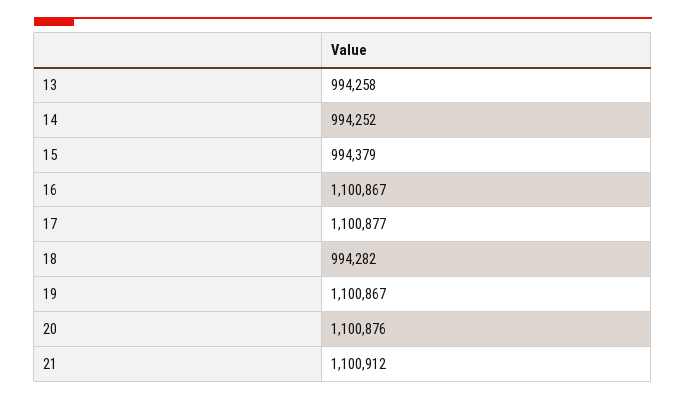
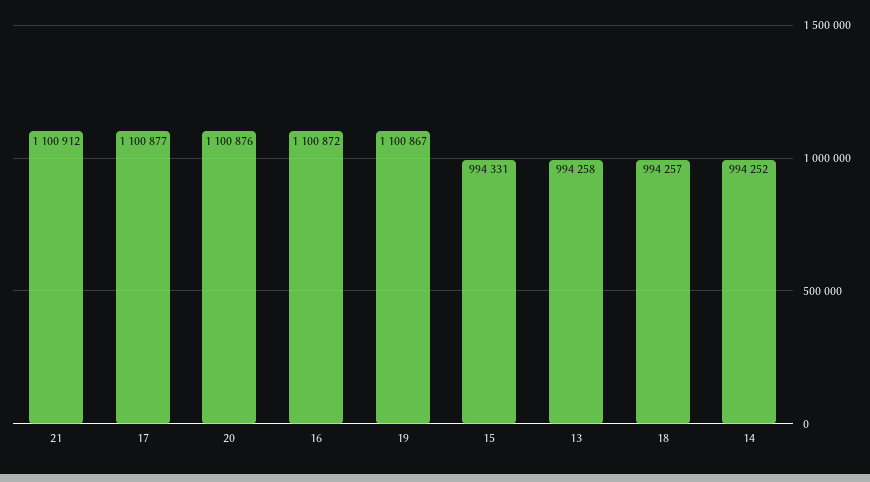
15: 994379 -> 994331
16: 1100867 -> 1100872
18: 994282 -> 994257

